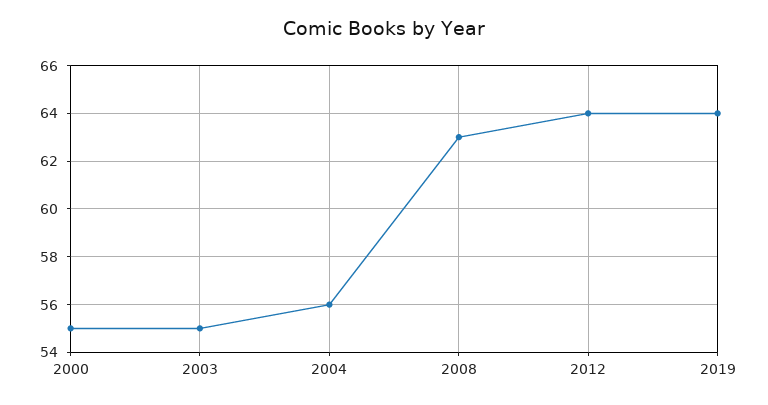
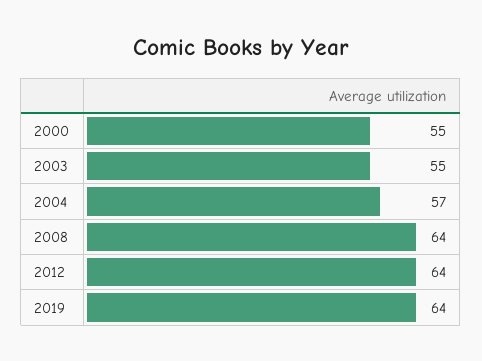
2004: 56 -> 57
2008: 63 -> 64

